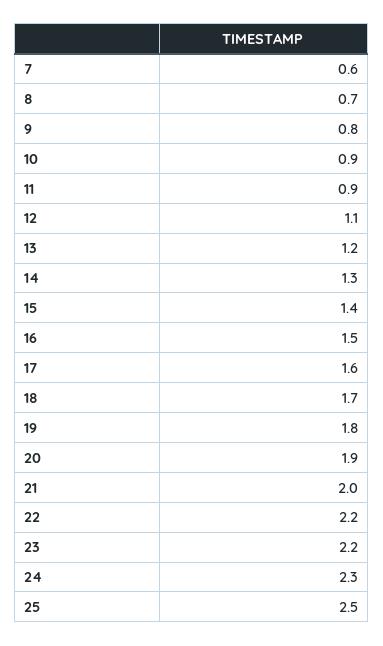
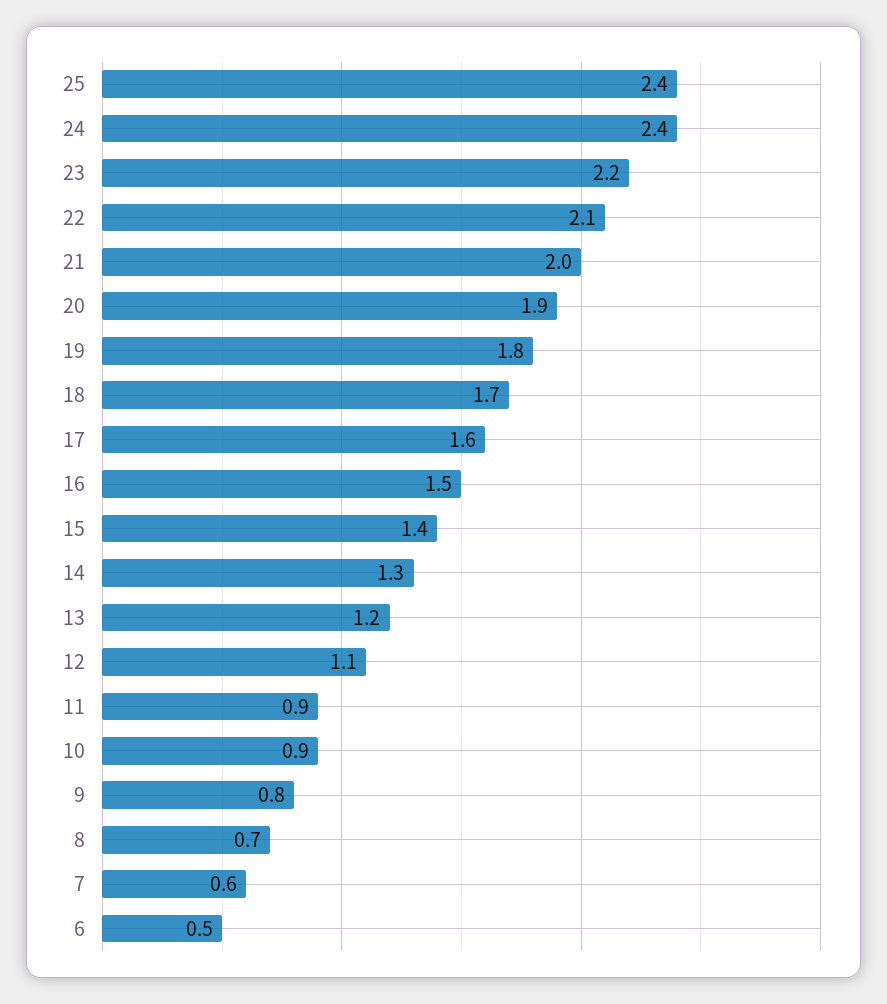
22: 2.2 -> 2.1
24: 2.3 -> 2.4
25: 2.5 -> 2.4
6: none -> 0.5

